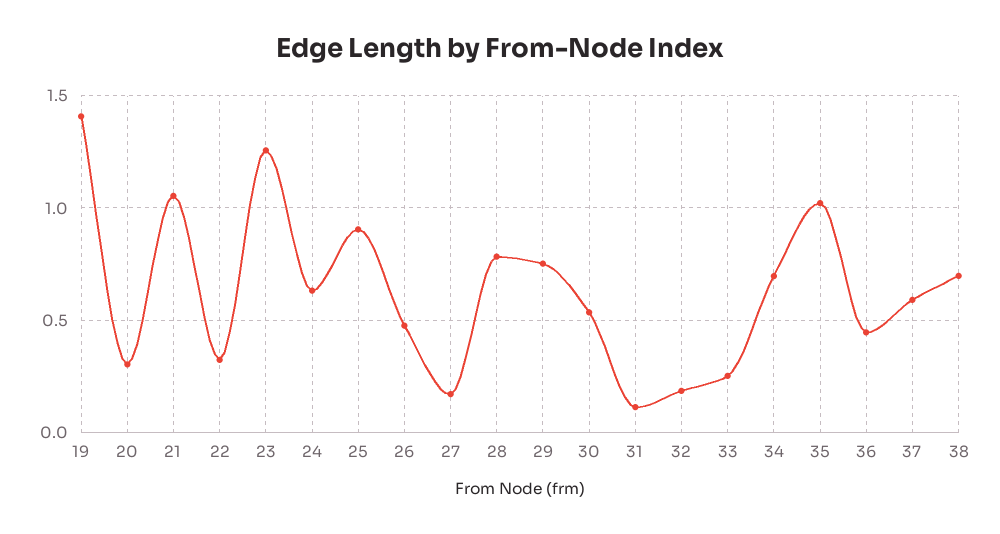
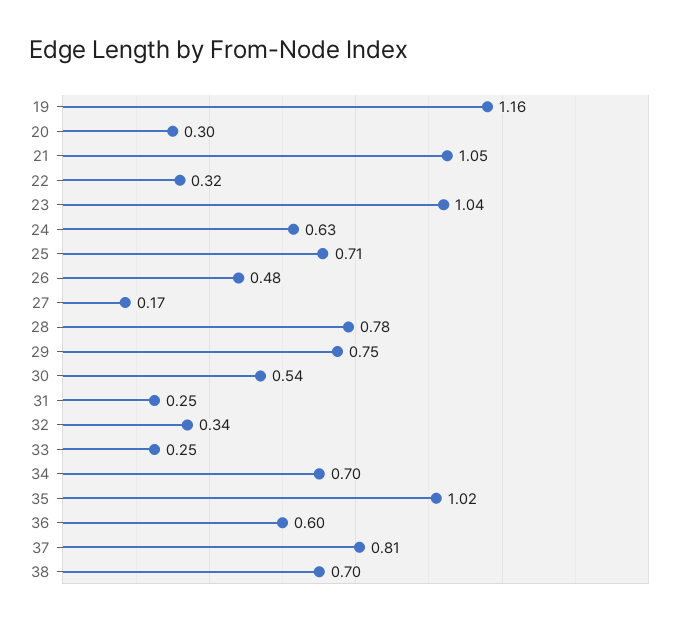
19: 1.4 -> 1.16
23: 1.25 -> 1.04
25: 0.9 -> 0.71
31: 0.1 -> 0.25
32: 0.2 -> 0.34
36: 0.45 -> 0.6
37: 0.6 -> 0.81

